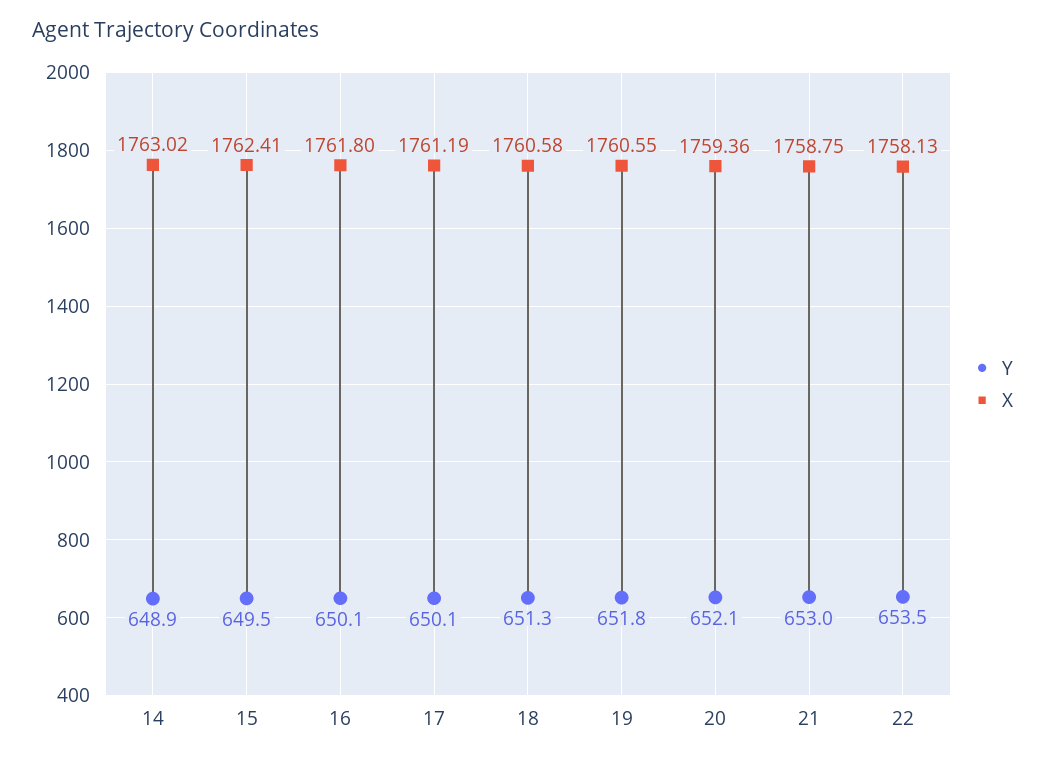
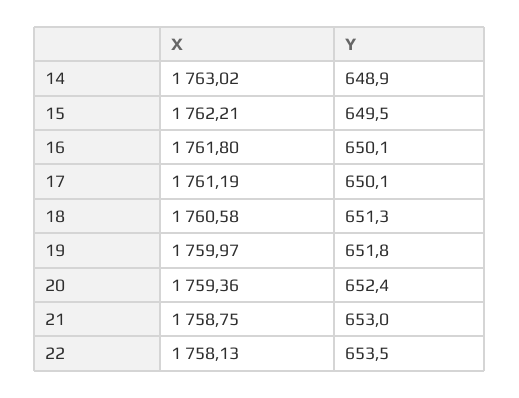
X, 15: 1762.41 -> 1762.21
X, 19: 1760.55 -> 1759.97
Y, 20: 652.1 -> 652.4

